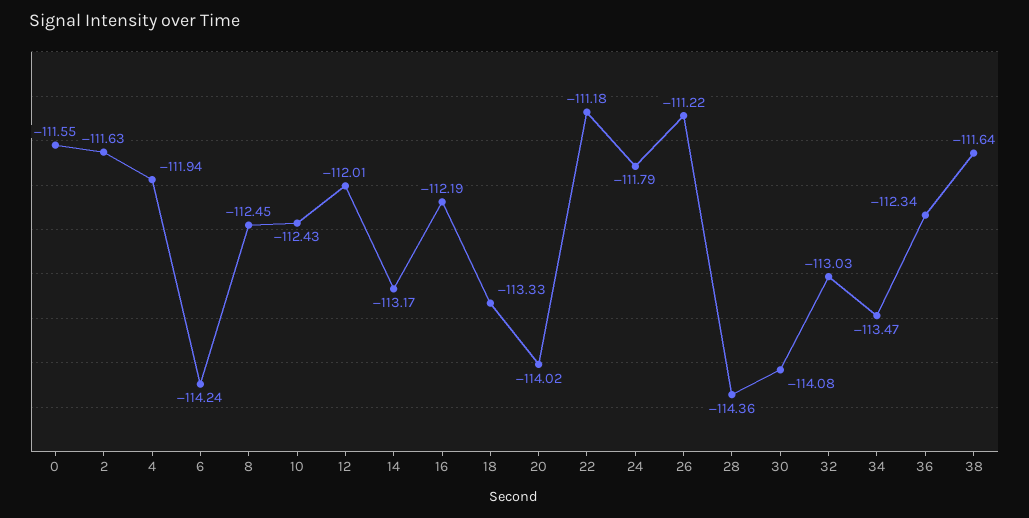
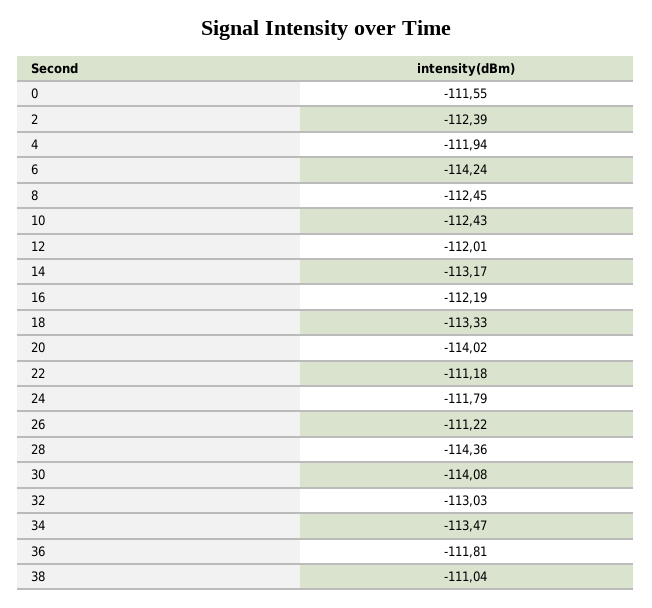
2: -111.63 -> -112.39
36: -112.34 -> -111.81
38: -111.64 -> -111.04

